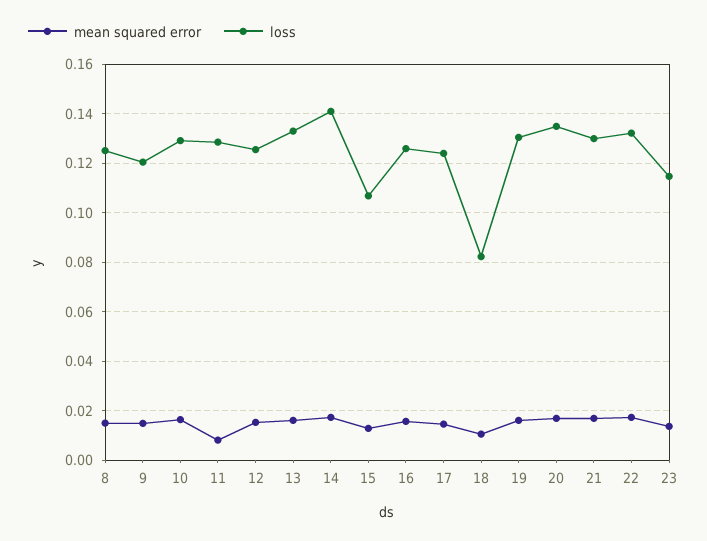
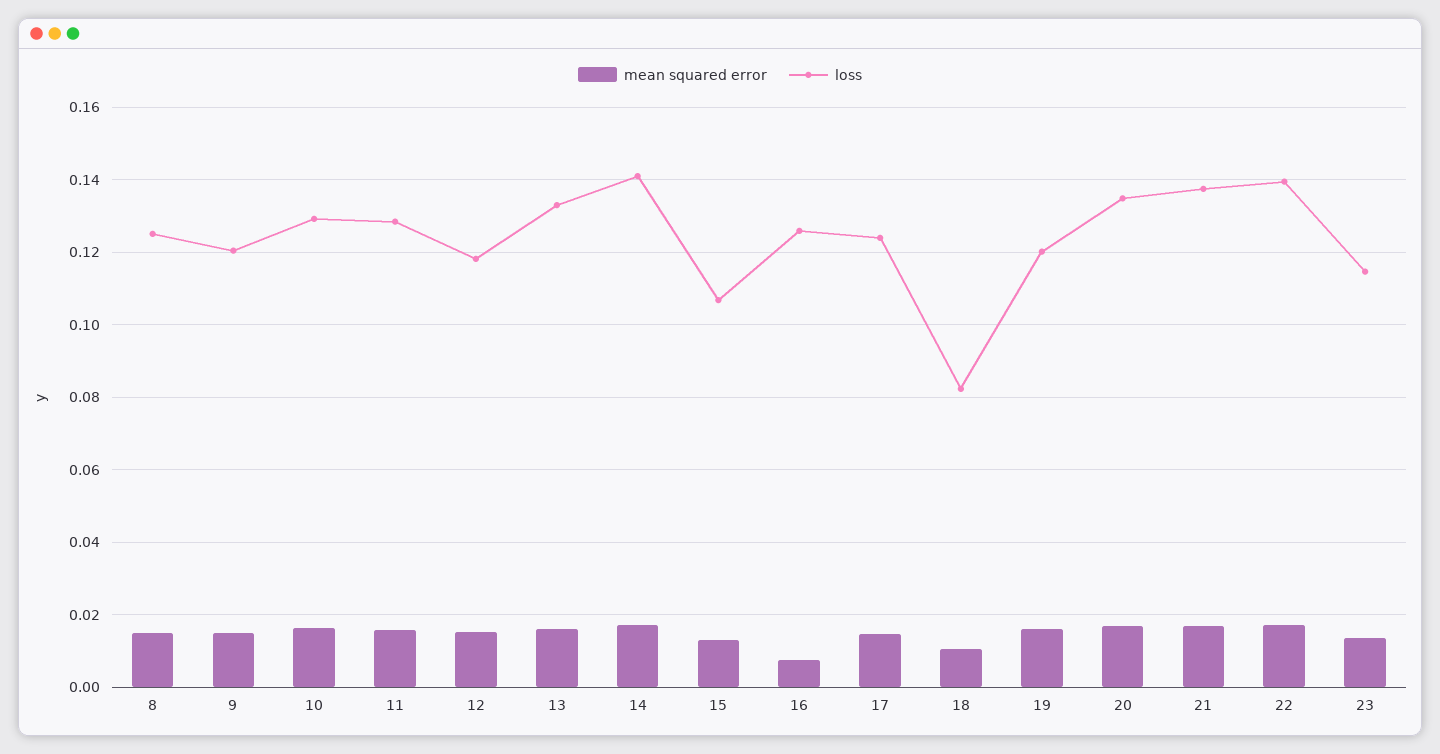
mean squared error, 11: 0.0075 -> 0.016
loss, 12: 0.125 -> 0.118
mean squared error, 16: 0.015 -> 0.008
loss, 19: 0.13 -> 0.12
loss, 21: 0.13 -> 0.138
loss, 22: 0.1325 -> 0.14

